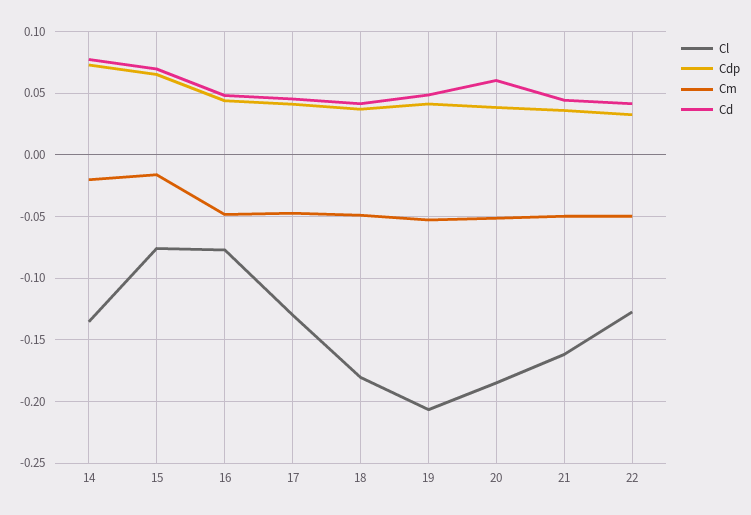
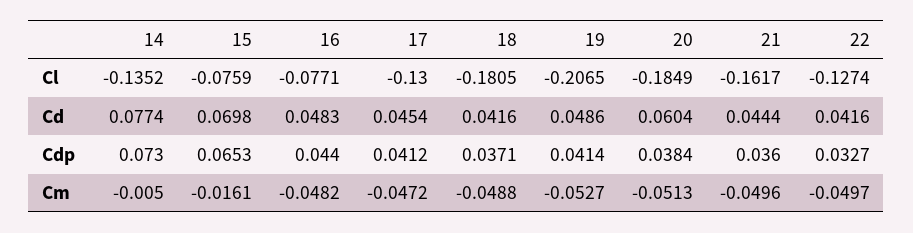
Cm, 14: -0.02 -> -0.005

